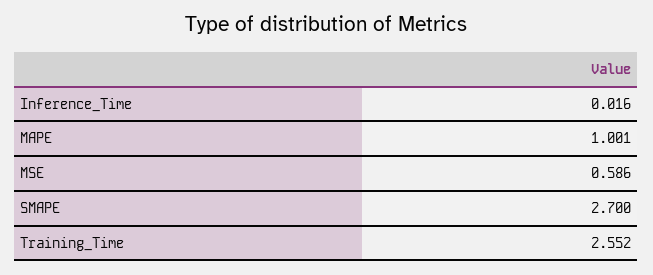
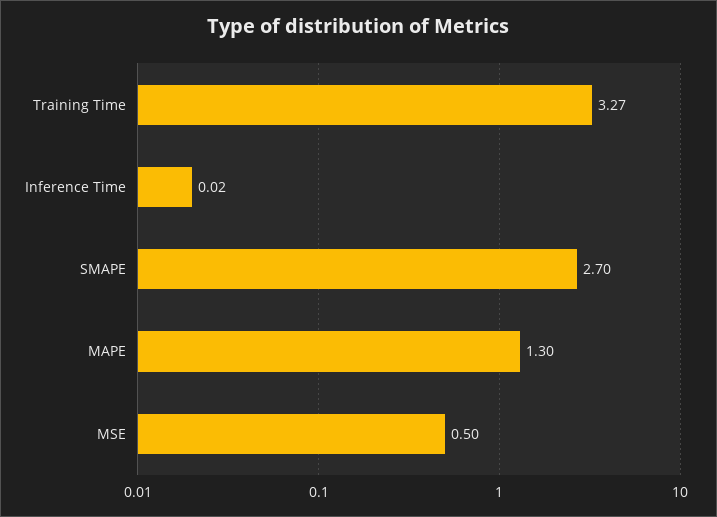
MAPE: 1.001 -> 1.3
MSE: 0.586 -> 0.5
Training_Time: 2.552 -> 3.27

